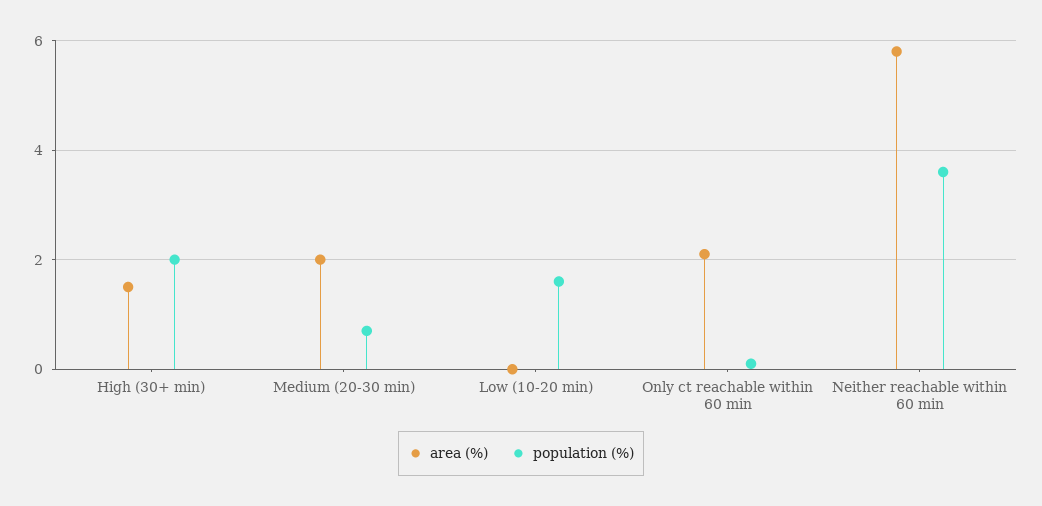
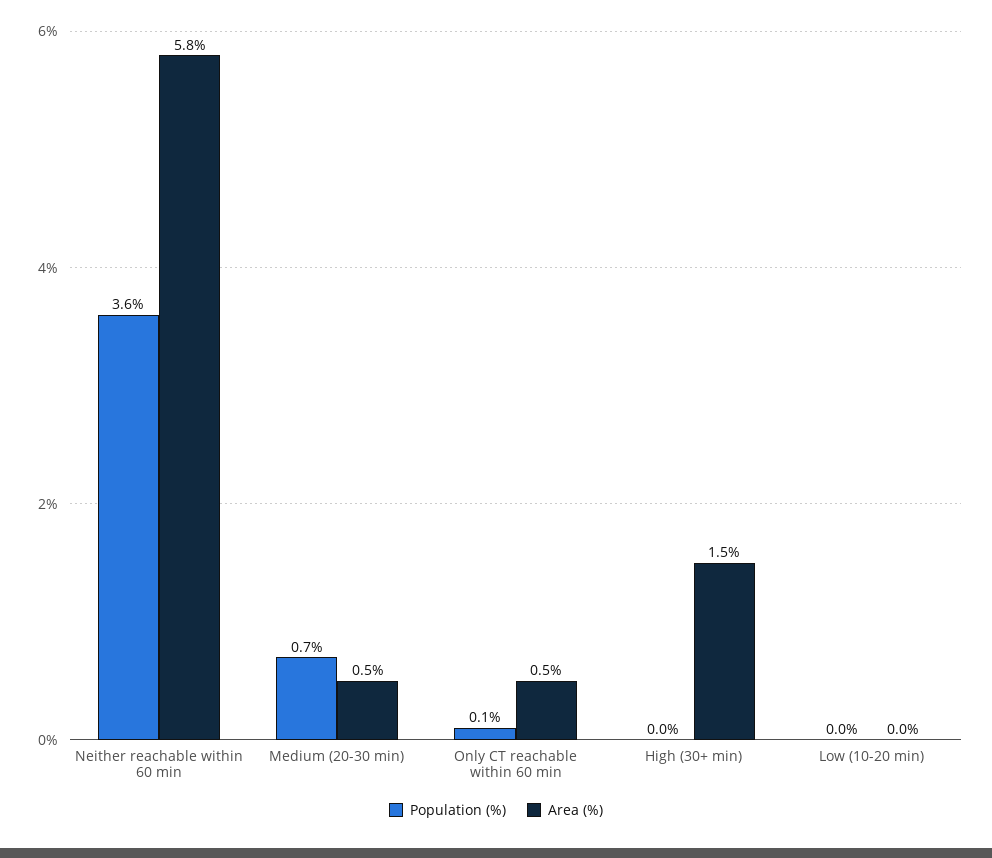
population (%), High (30+ min): 2 -> 0
area (%), Medium (20-30 min): 2 -> 0.5
population (%), Low (10-20 min): 1.5 -> 0
area (%), Only ct reachable within 60 min: 2 -> 0.5

